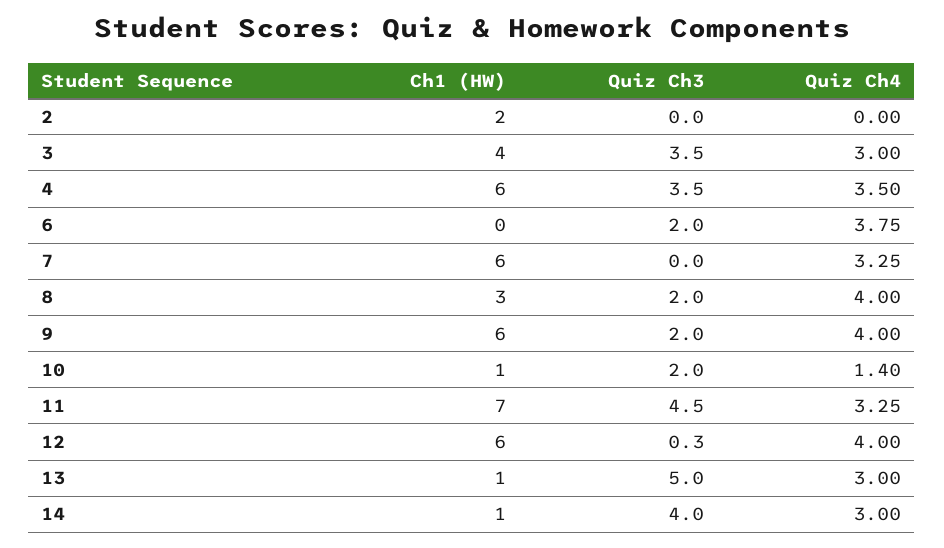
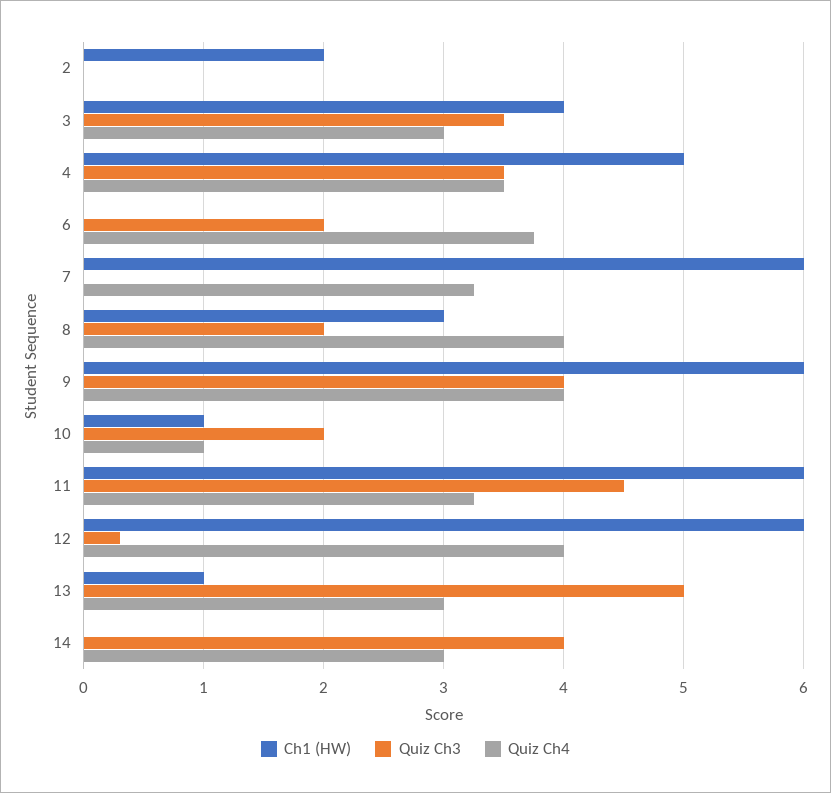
Ch1 (HW), 4: 6 -> 5
Quiz Ch3, 9: 2 -> 4
Quiz Ch4, 10: 1.4 -> 1
Ch1 (HW), 11: 7 -> 6
Ch1 (HW), 14: 1 -> 0

